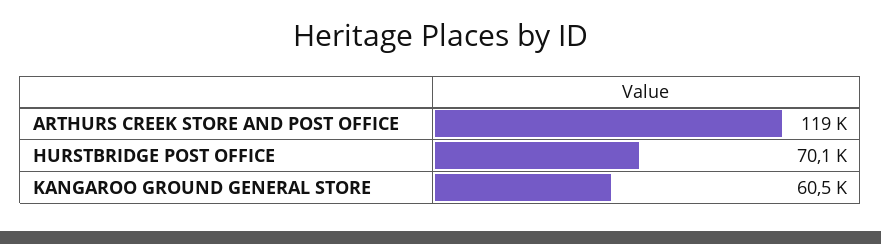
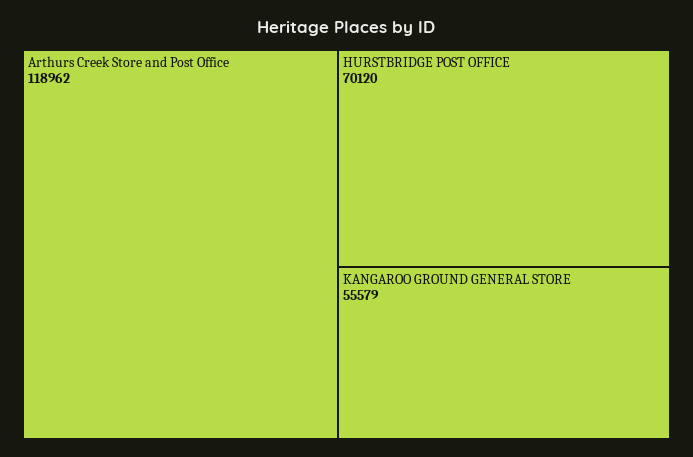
KANGAROO GROUND GENERAL STORE: 60500 -> 55579

